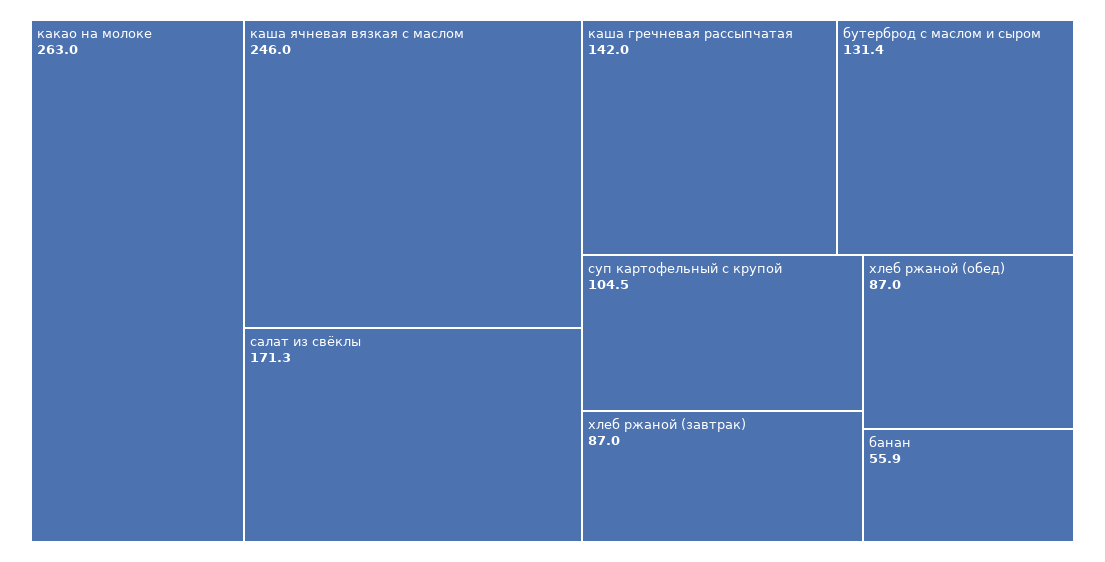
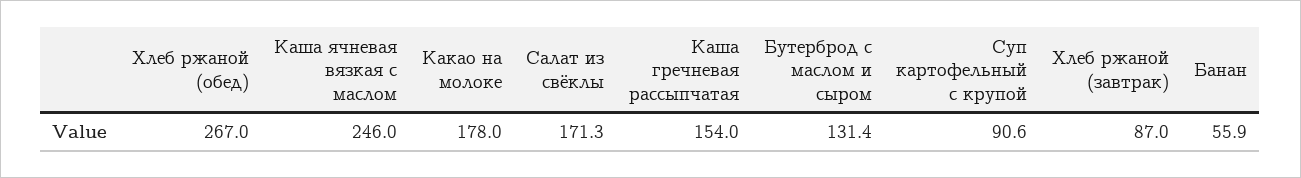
какао на молоке: 263 -> 178
каша гречневая рассыпчатая: 142 -> 154
суп картофельный с крупой: 104.5 -> 90.6
хлеб ржаной (обед): 87 -> 267

